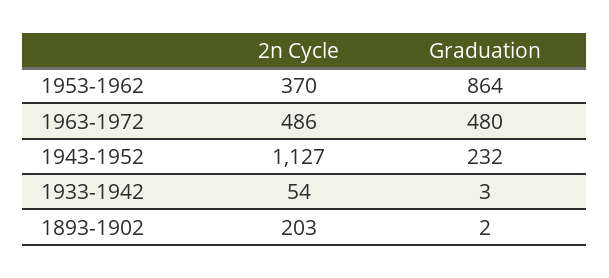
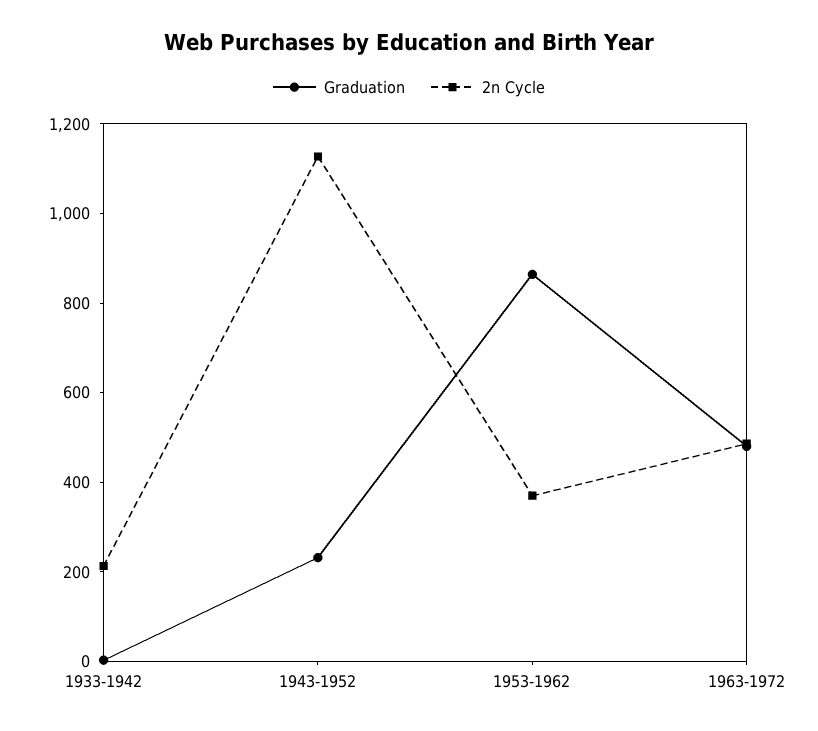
2n Cycle, 1933-1942: 54 -> 200
2n Cycle, 1893-1902: 203 -> none
Graduation, 1893-1902: 2 -> none

